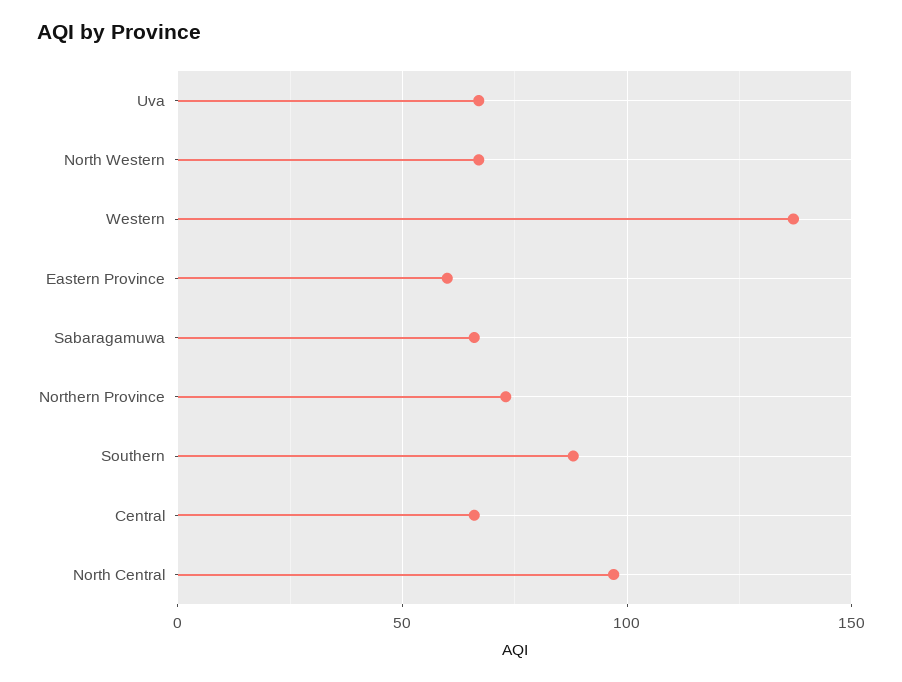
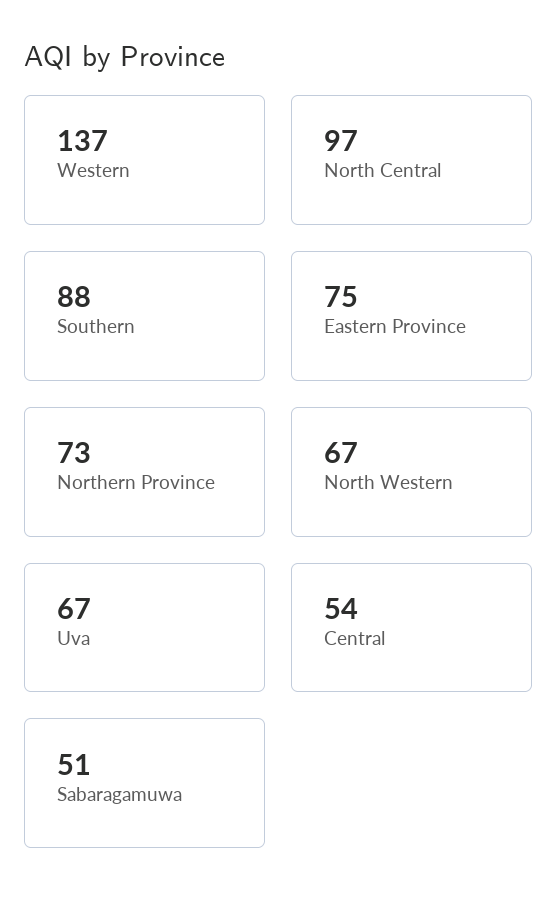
Eastern Province: 60 -> 75
Sabaragamuwa: 65 -> 51
Central: 65 -> 54

